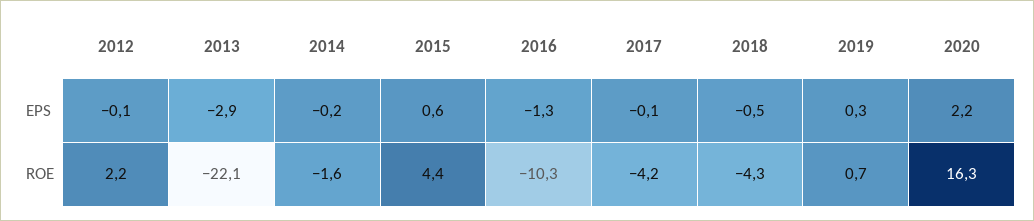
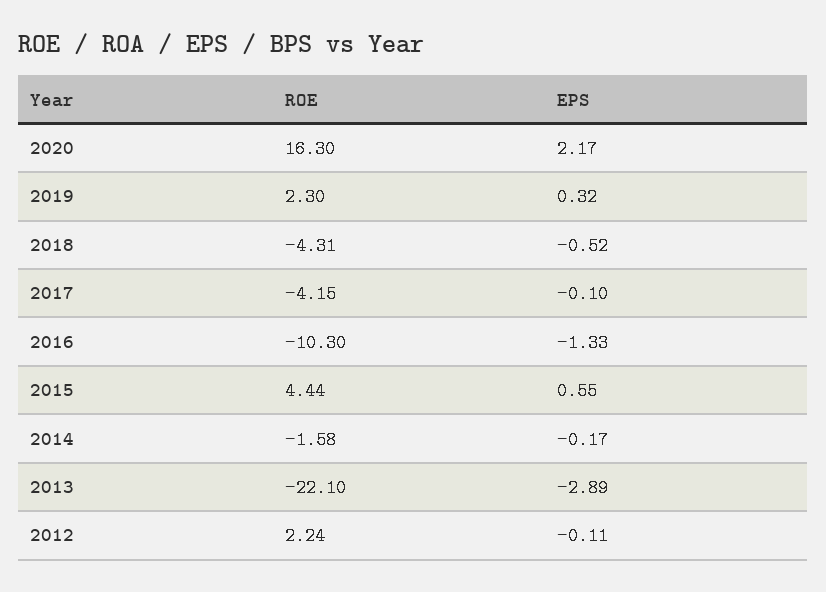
2019, ROE: 0.7 -> 2.3

